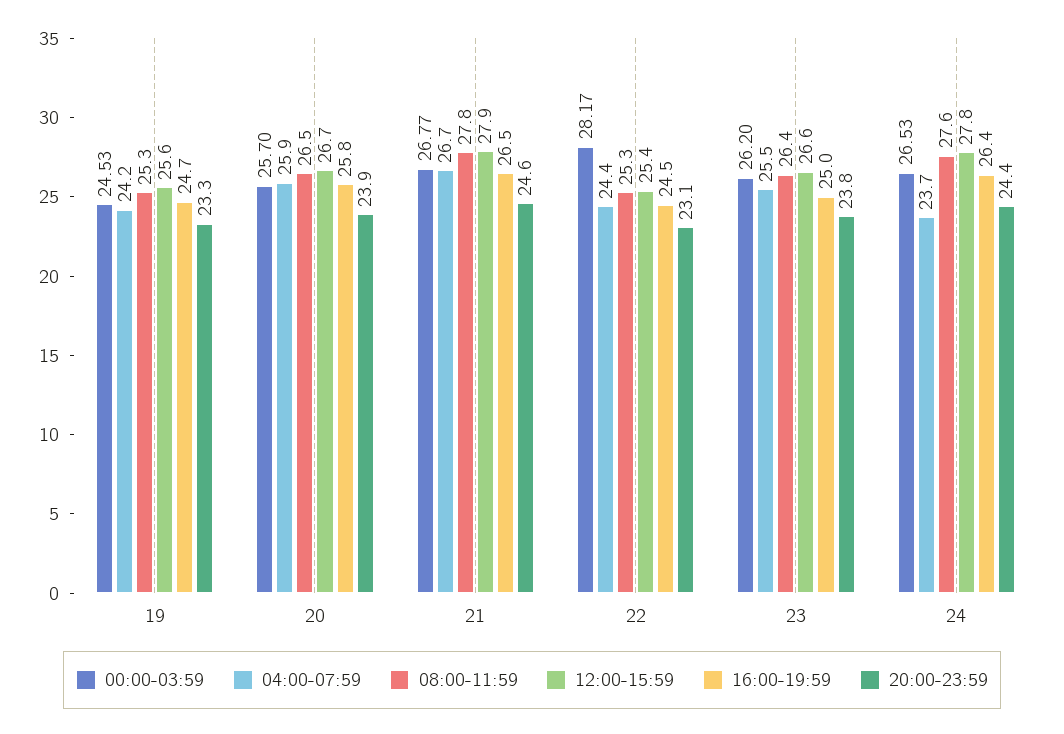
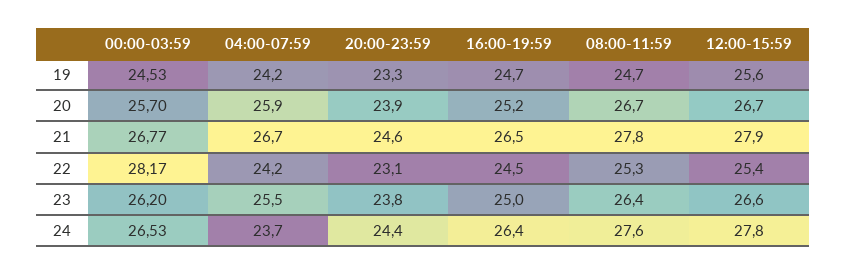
08:00-11:59, 19: 25.3 -> 24.7
08:00-11:59, 20: 26.5 -> 26.7
16:00-19:59, 20: 25.8 -> 25.2
04:00-07:59, 22: 24.4 -> 24.2

